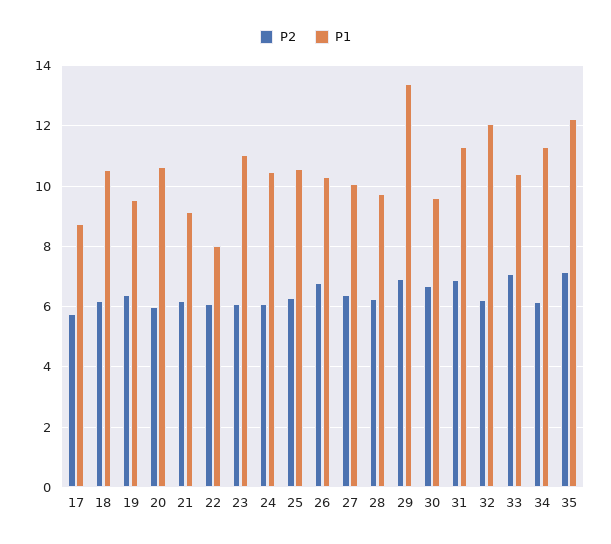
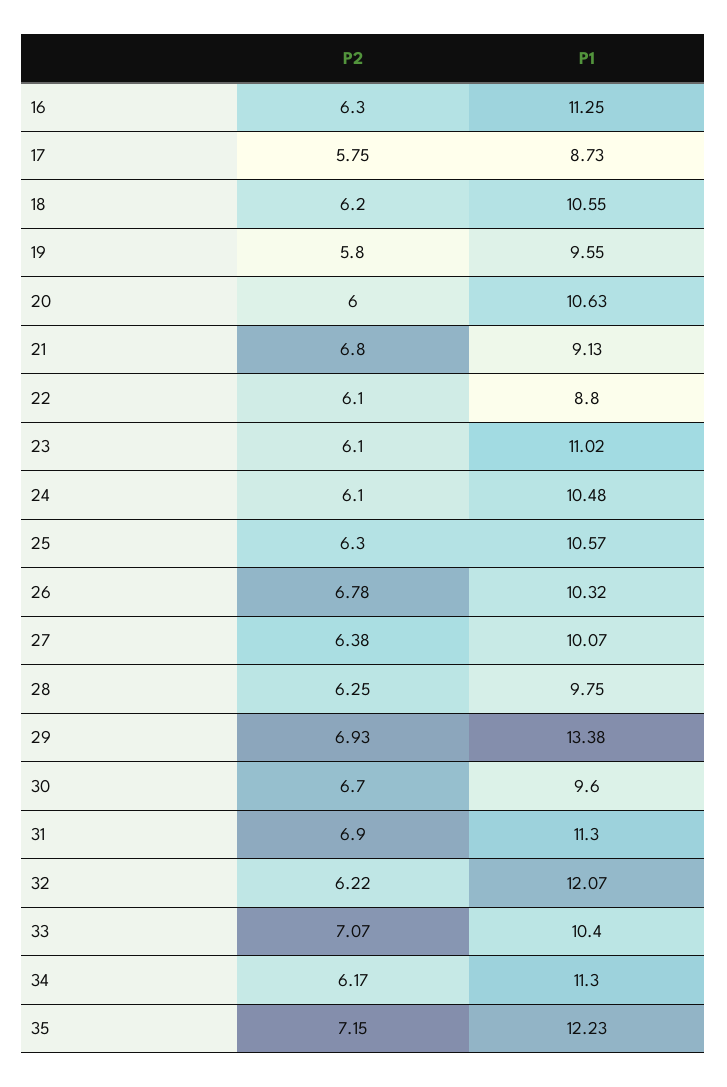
P2, 19: 6.4 -> 5.8
P2, 21: 6.2 -> 6.8
P1, 22: 8 -> 8.8
P2, 16: none -> 6.3
P1, 16: none -> 11.25

